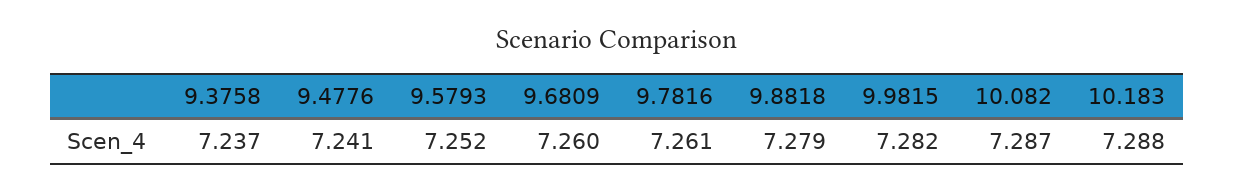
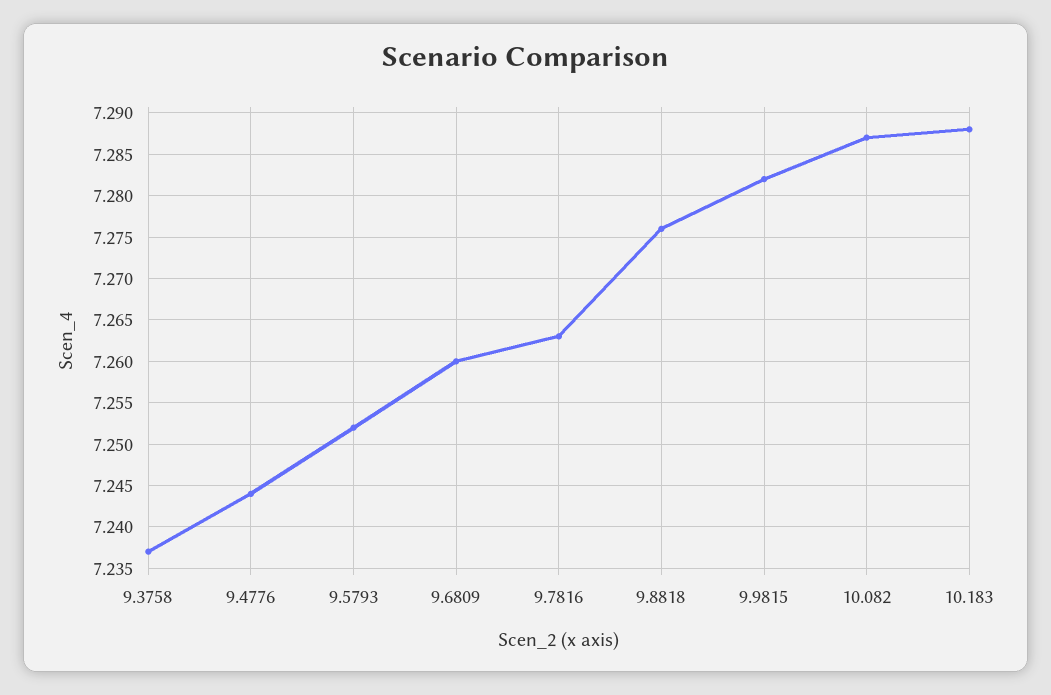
9.4776: 7.241 -> 7.244
9.7816: 7.261 -> 7.263
9.8818: 7.279 -> 7.276

